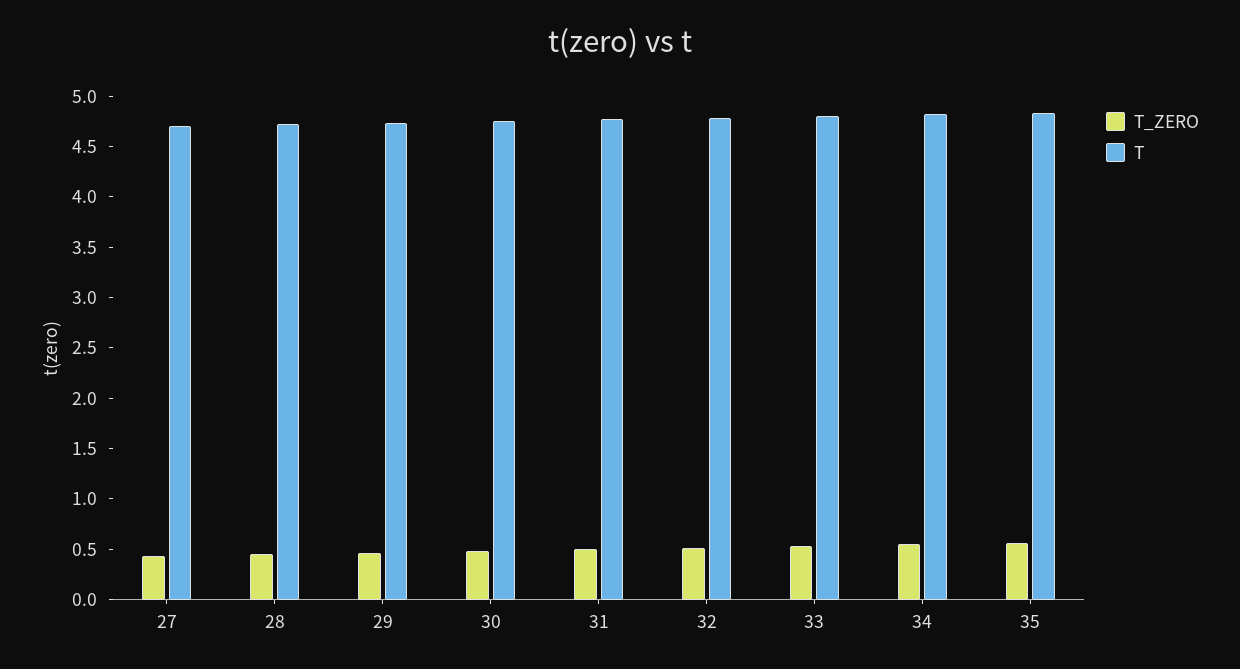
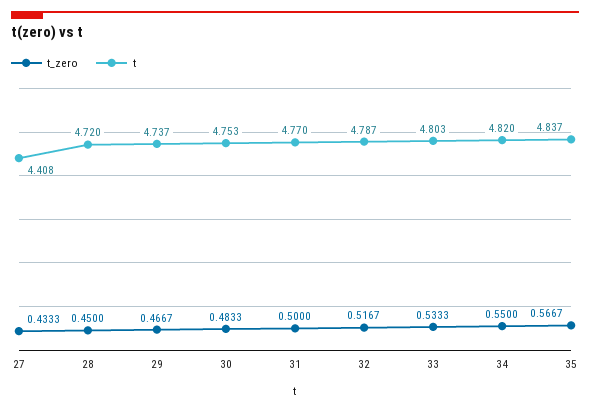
T, 27: 4.7 -> 4.408

